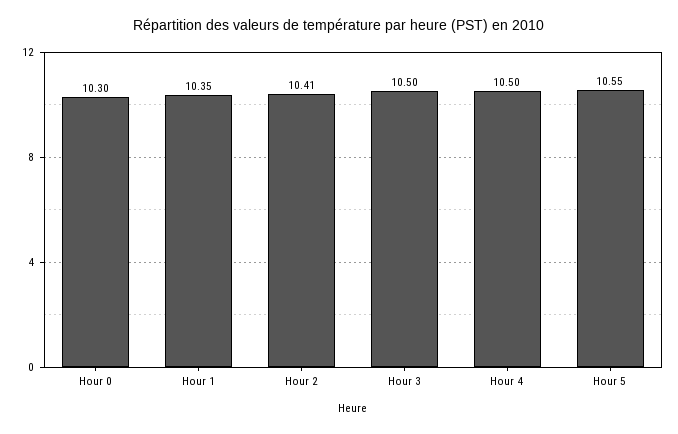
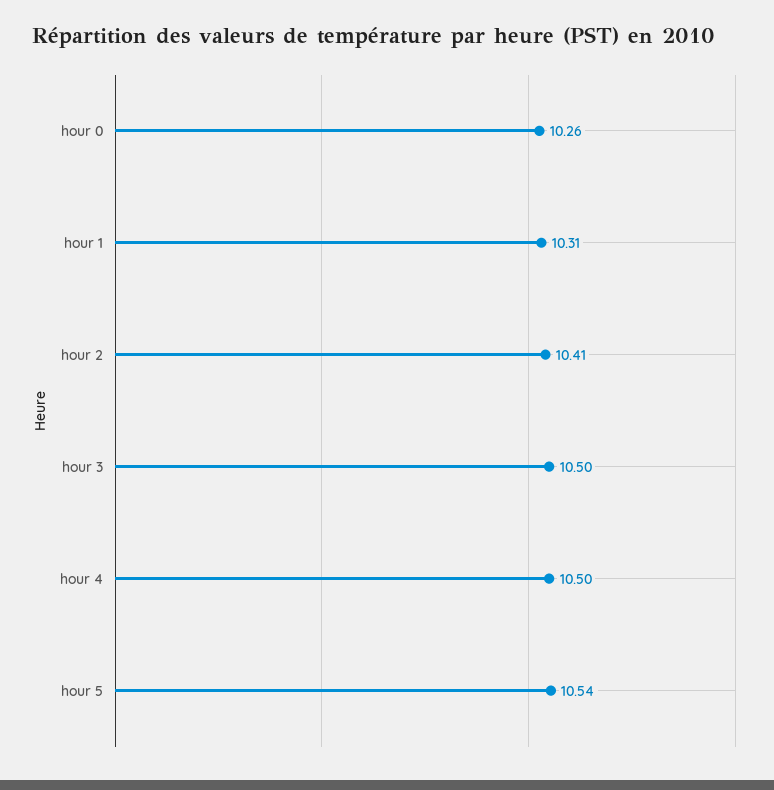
Hour 0: 10.3 -> 10.26
Hour 1: 10.35 -> 10.31
Hour 5: 10.55 -> 10.54

